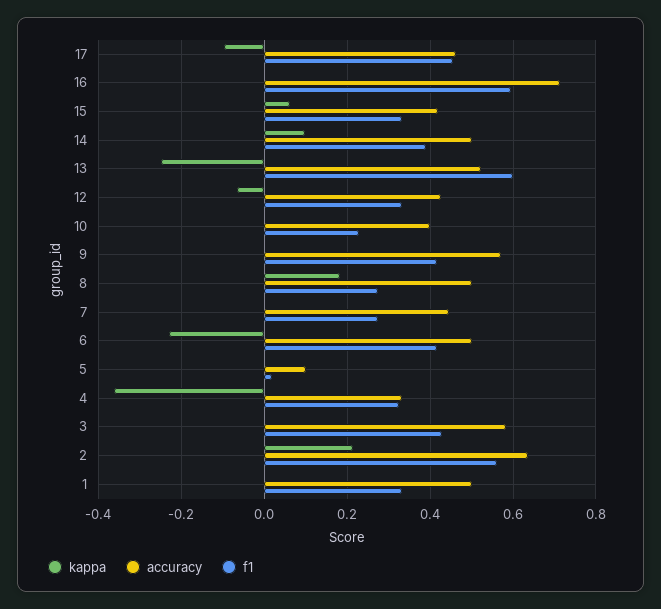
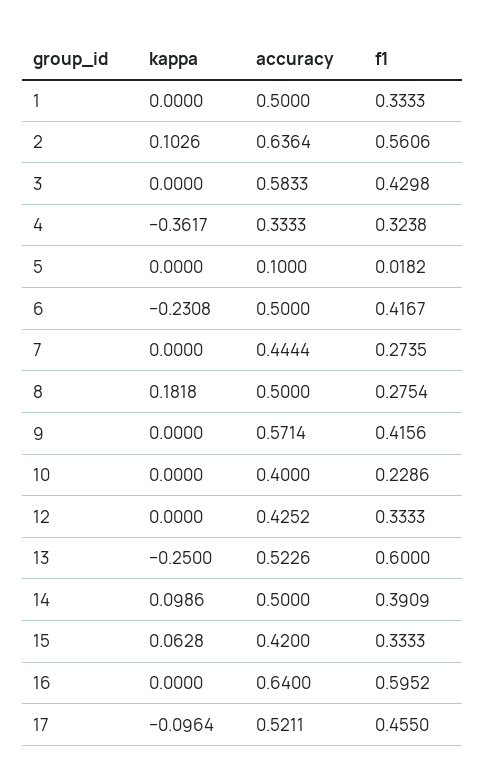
accuracy, 17: 0.46 -> 0.5211
accuracy, 16: 0.72 -> 0.64
kappa, 12: -0.06 -> 0
kappa, 2: 0.22 -> 0.1026

